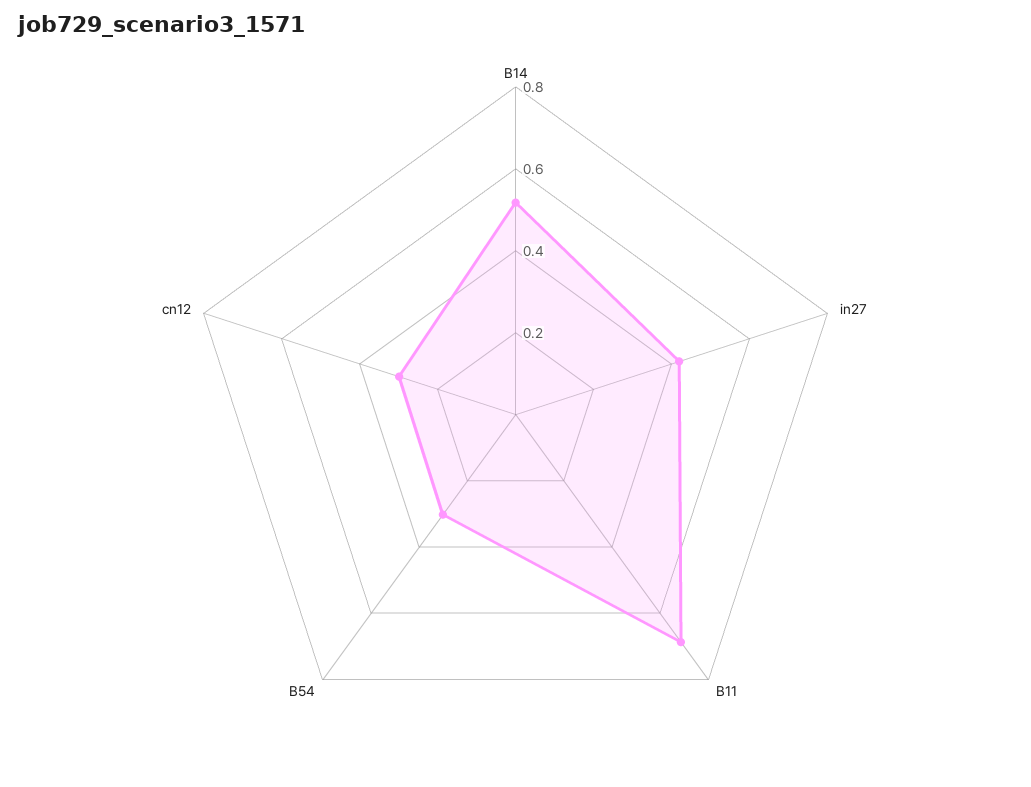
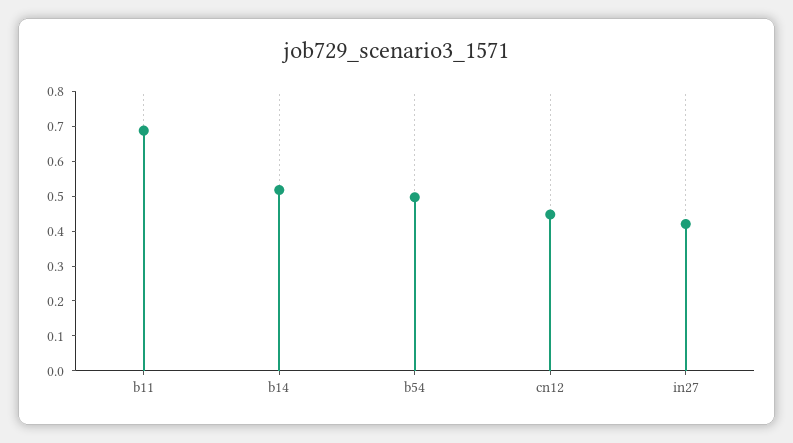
B54: 0.3 -> 0.5
cn12: 0.3 -> 0.45

